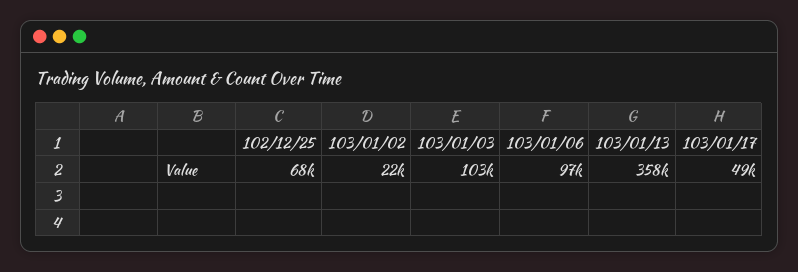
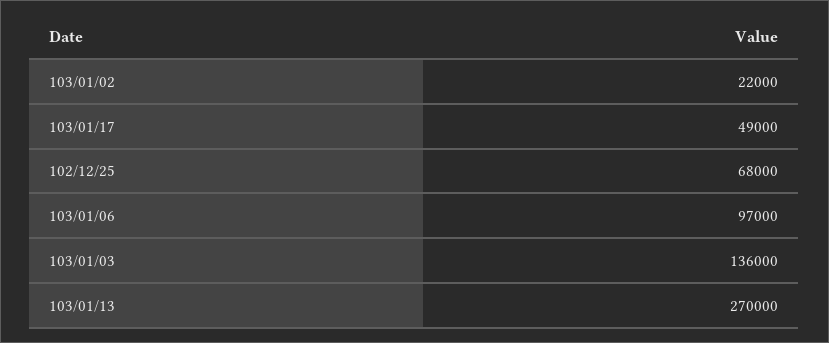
103/01/03: 103000 -> 136000
103/01/13: 358000 -> 270000

